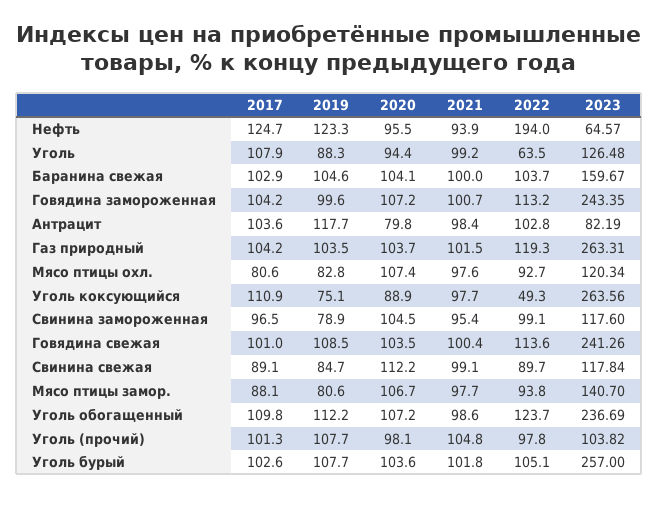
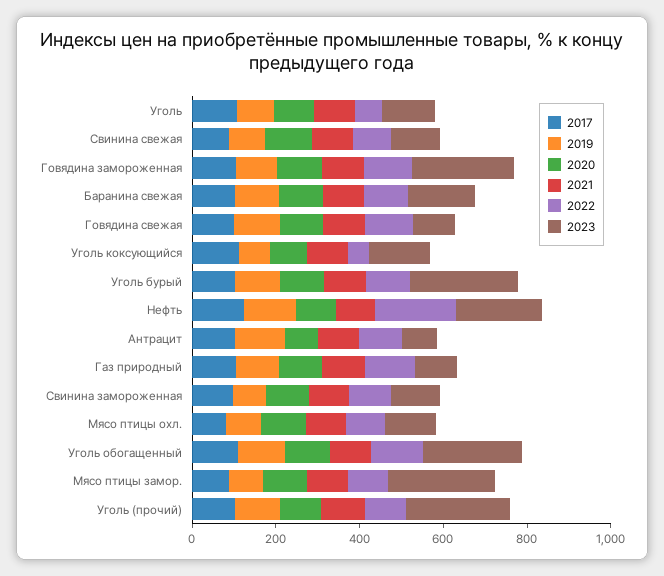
2023, Нефть: 64.57 -> 200
2023, Газ природный: 263.31 -> 100
2023, Уголь коксующийся: 263.56 -> 150
2023, Говядина свежая: 241.26 -> 100
2023, Мясо птицы замор.: 140.7 -> 250
2023, Уголь (прочий): 103.82 -> 250

